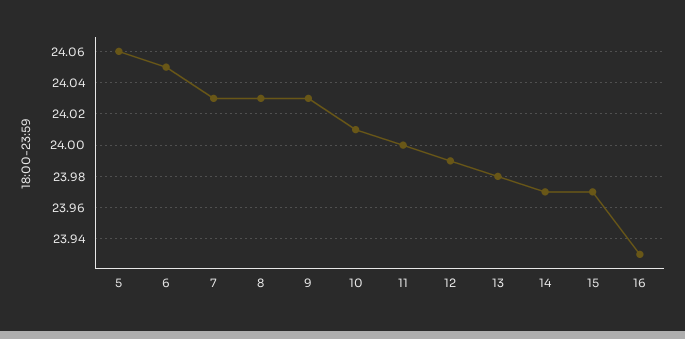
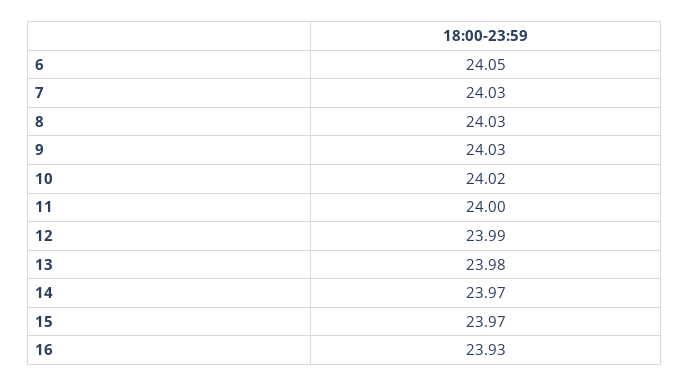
5: 24.06 -> none
10: 24.01 -> 24.02

